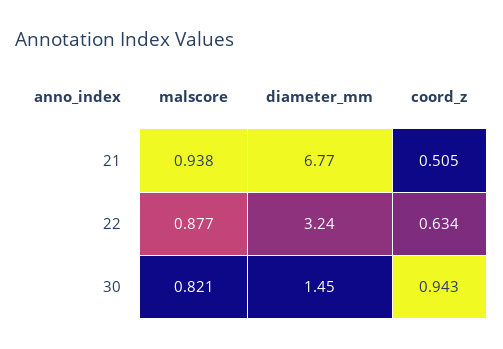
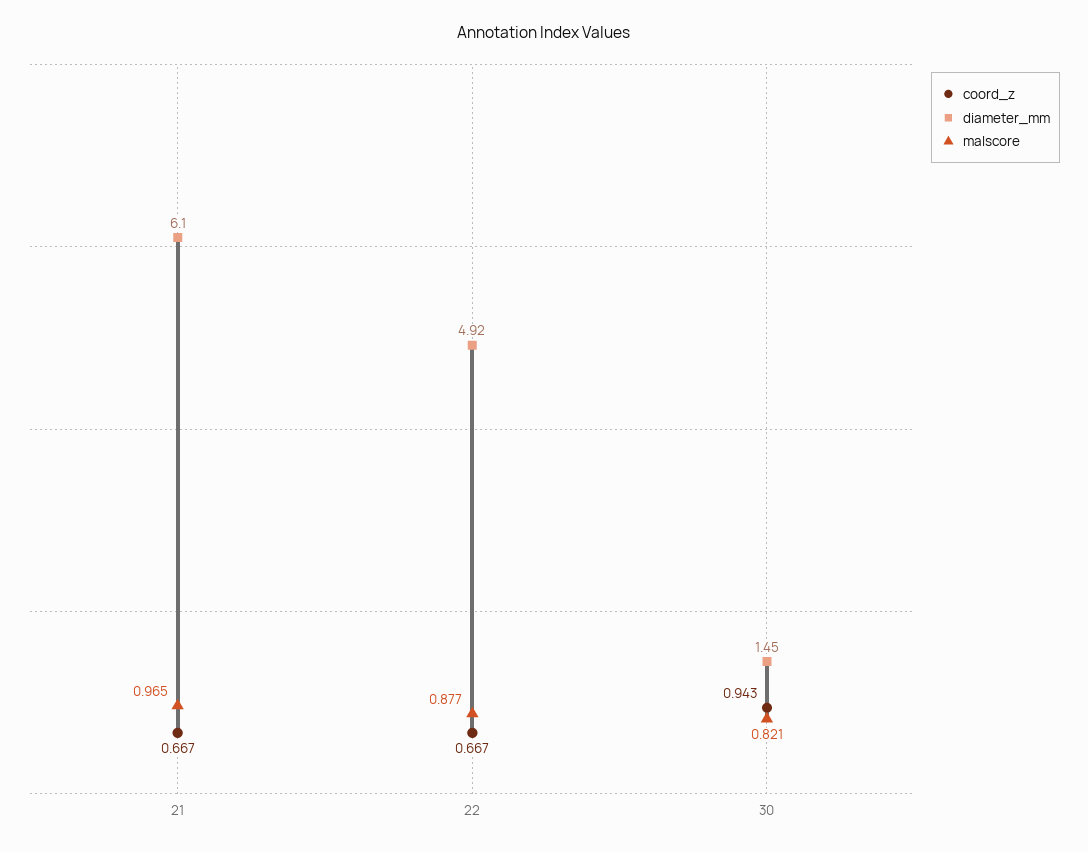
malscore, 21: 0.938 -> 0.965
diameter_mm, 21: 6.77 -> 6.1
coord_z, 21: 0.505 -> 0.667
diameter_mm, 22: 3.24 -> 4.92
coord_z, 22: 0.634 -> 0.667

